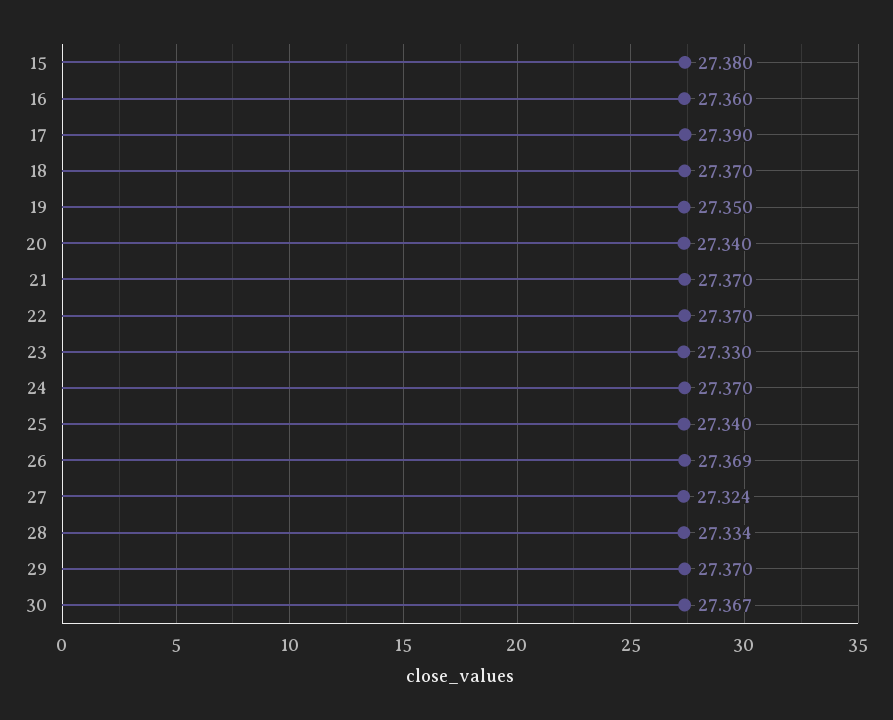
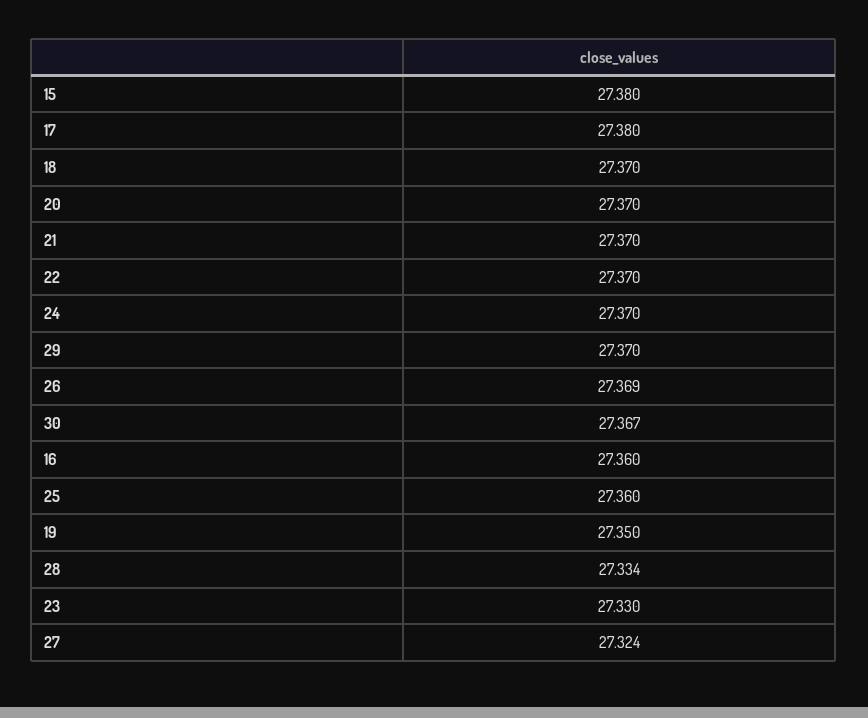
17: 27.39 -> 27.38
20: 27.34 -> 27.37
25: 27.34 -> 27.36

